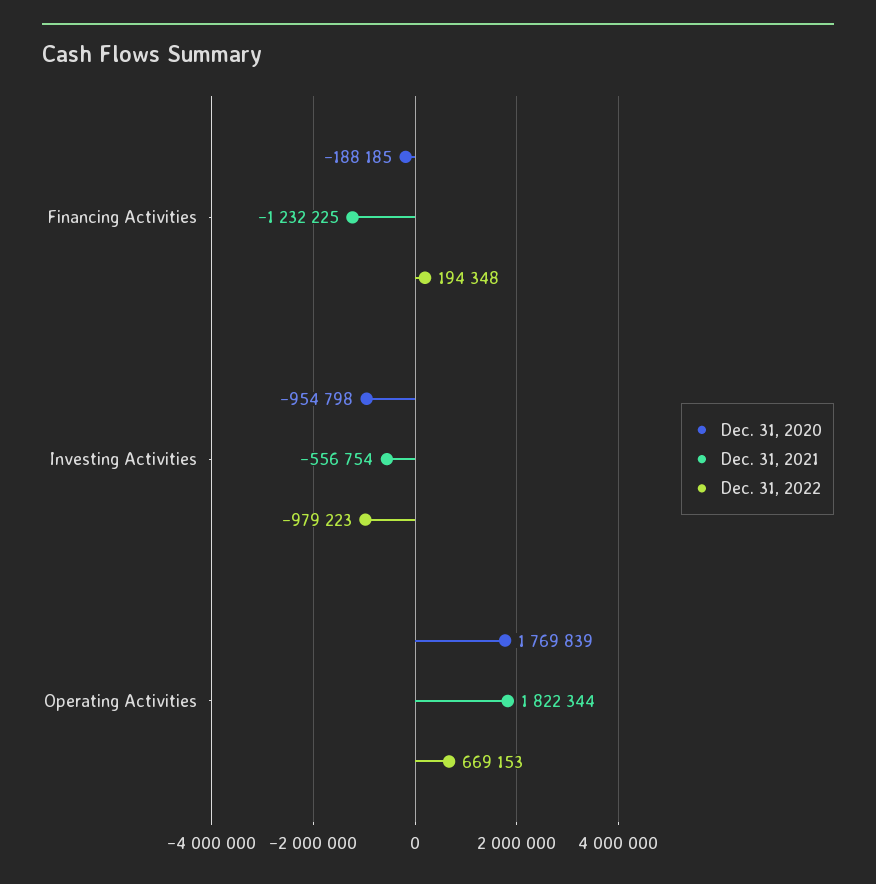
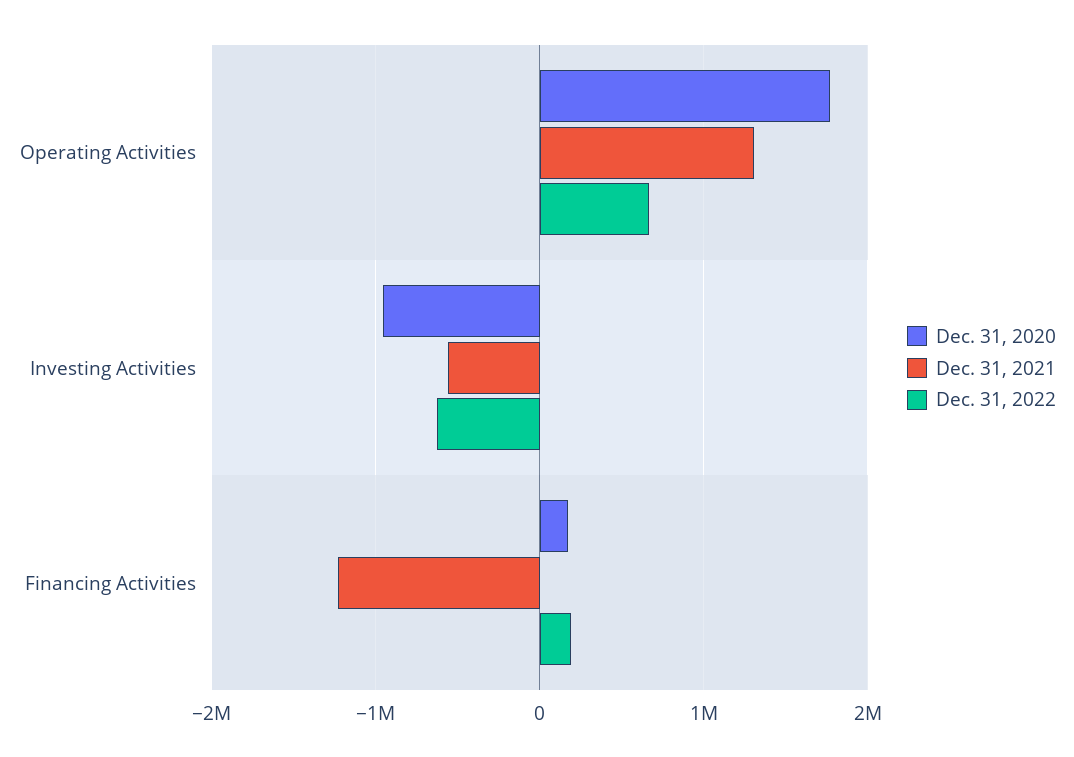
Dec. 31, 2020, Financing Activities: -188185 -> 200000
Dec. 31, 2022, Investing Activities: -979223 -> -600000
Dec. 31, 2021, Operating Activities: 1822344 -> 1300000

